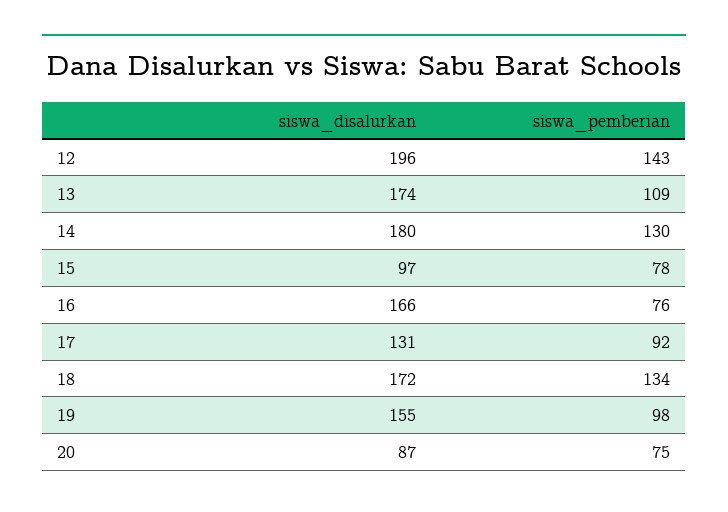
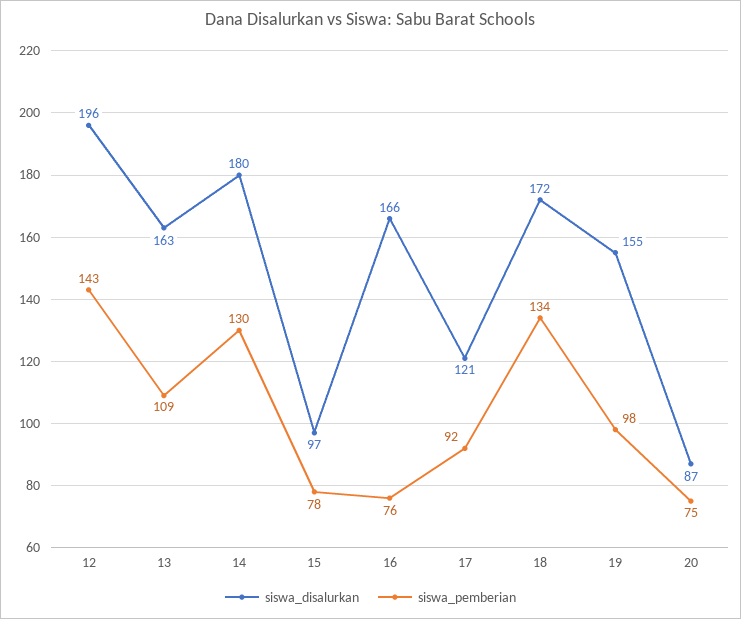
siswa_disalurkan, 13: 174 -> 163
siswa_disalurkan, 17: 131 -> 121

